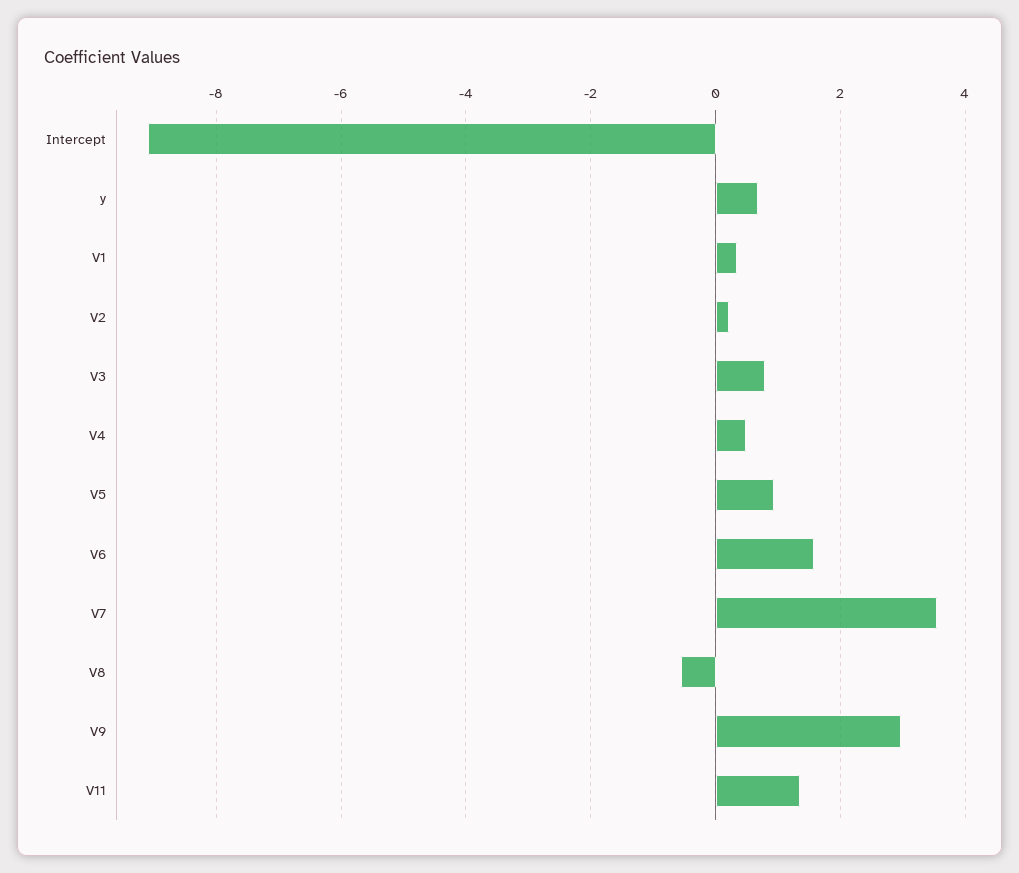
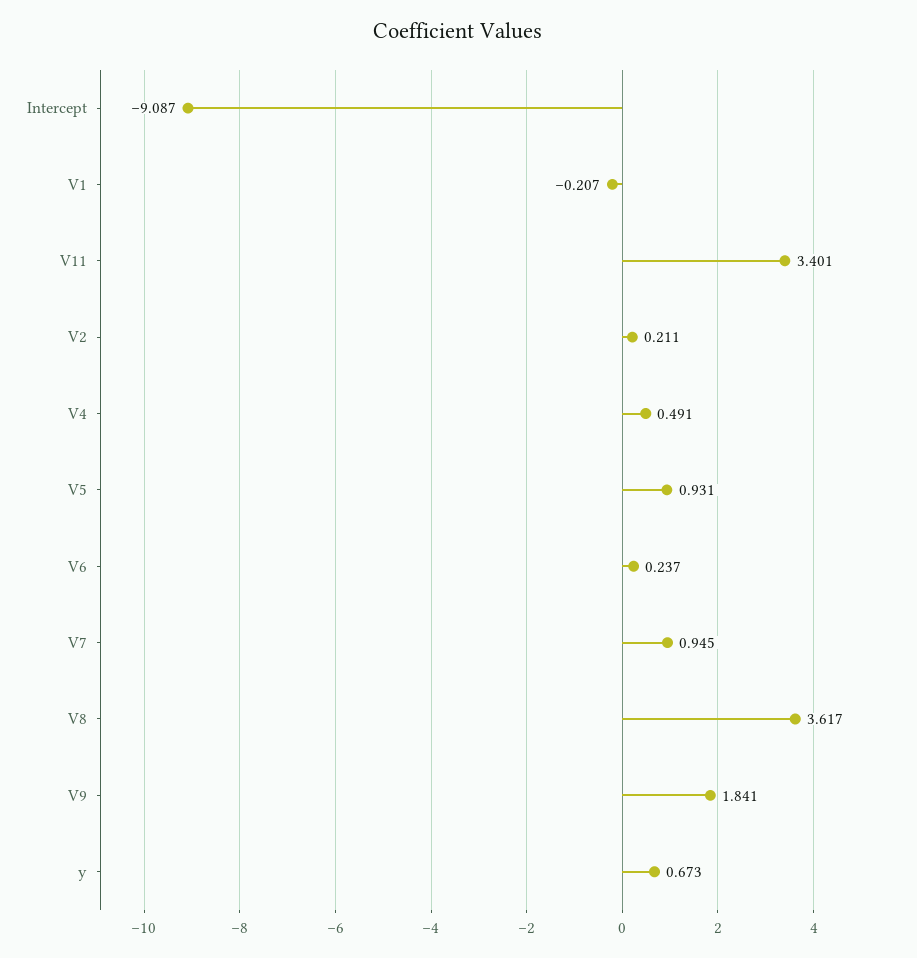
V1: 0.4 -> -0.207
V3: 0.8 -> none
V6: 1.6 -> 0.237
V7: 3.6 -> 0.945
V8: -0.6 -> 3.617
V9: 3 -> 1.841
V11: 1.4 -> 3.401

